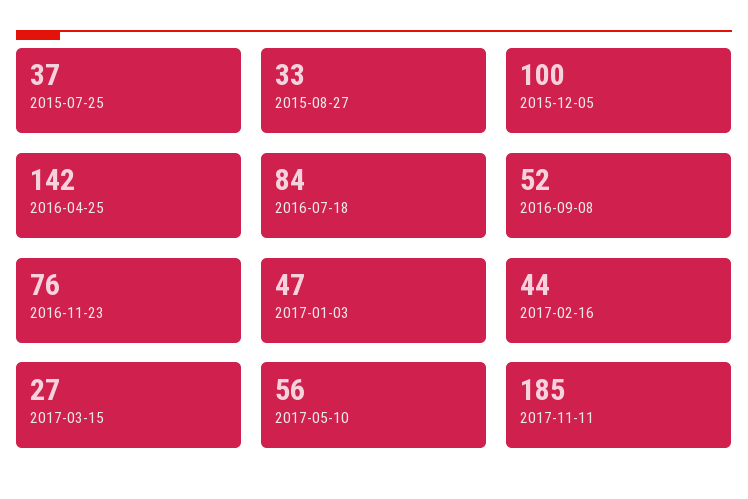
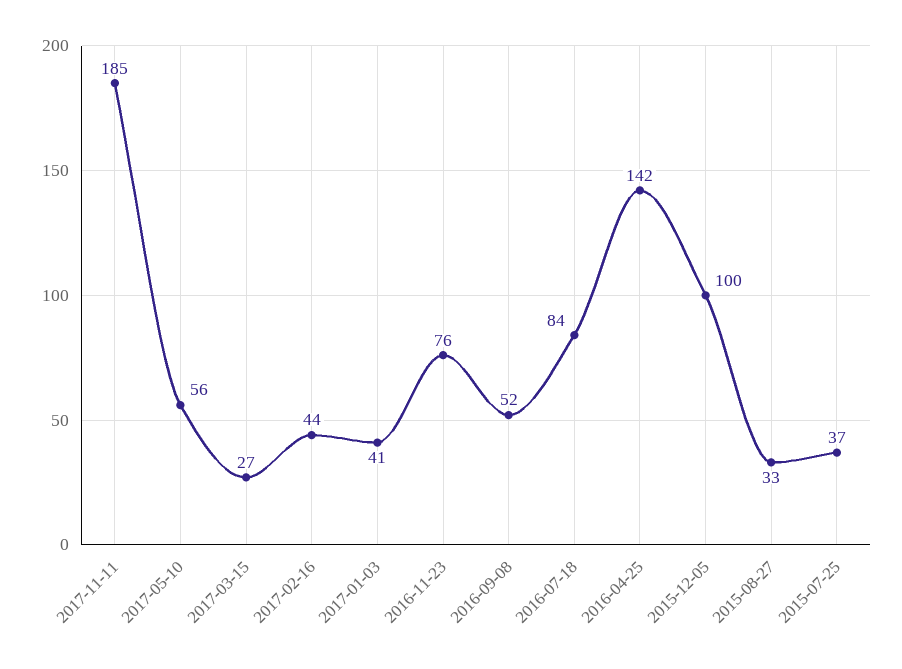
2017-01-03: 47 -> 41

